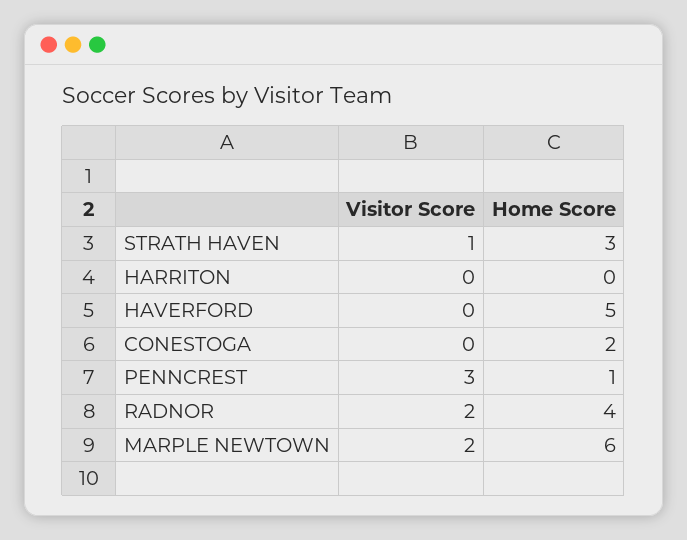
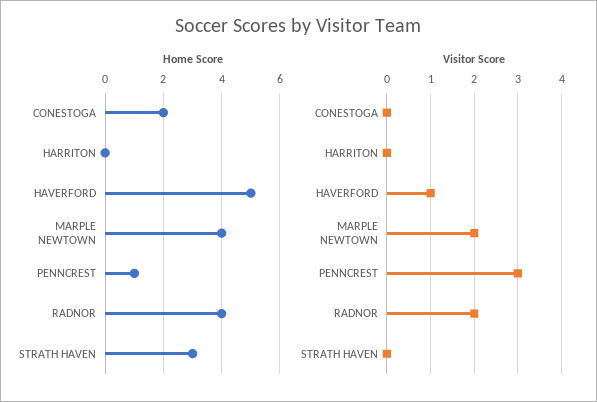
Visitor Score, STRATH HAVEN: 1 -> 0
Visitor Score, HAVERFORD: 0 -> 1
Home Score, MARPLE NEWTOWN: 6 -> 4

